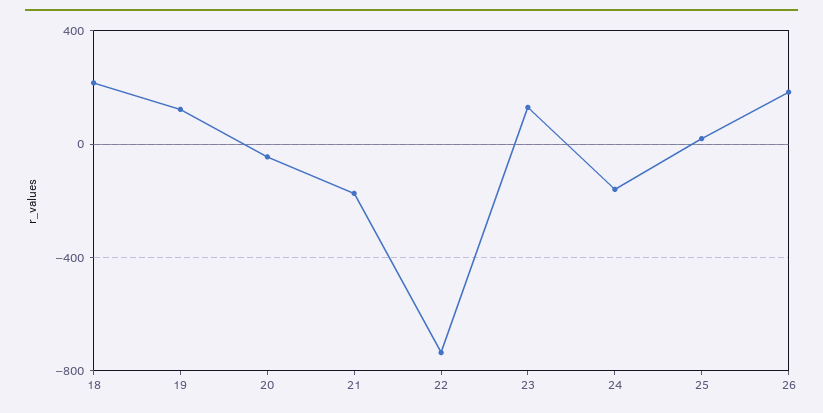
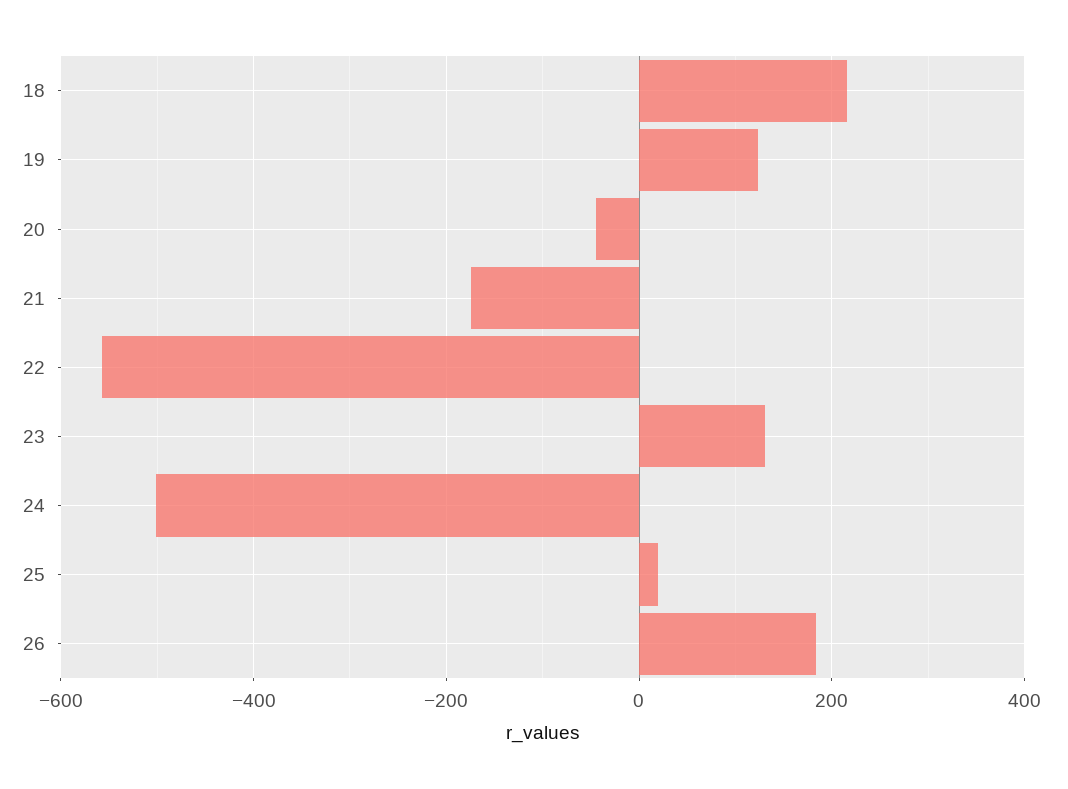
22: -750 -> -560
24: -150 -> -500

